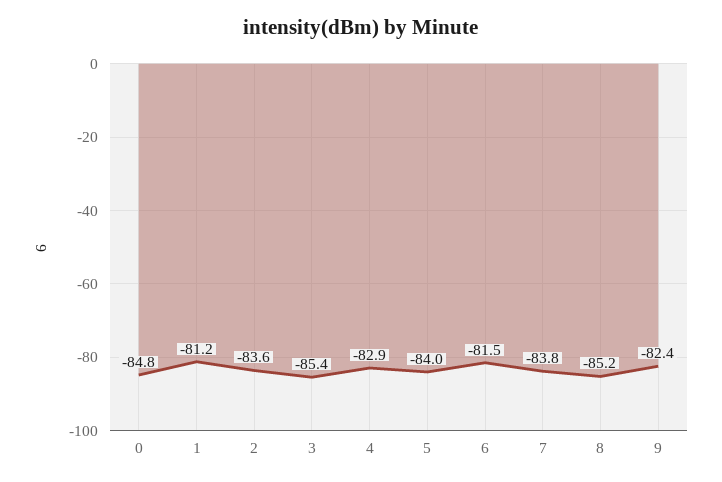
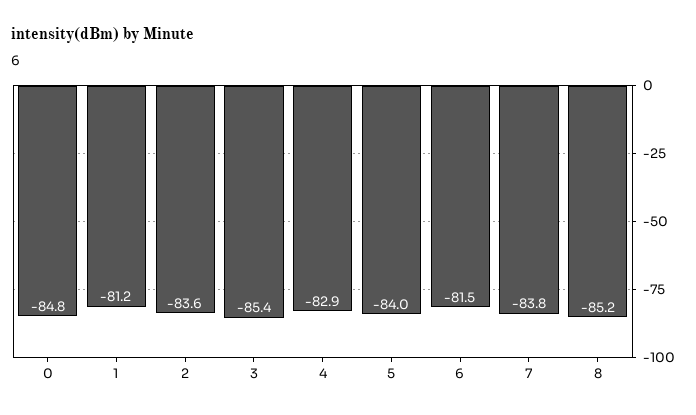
9: -82.4 -> none

